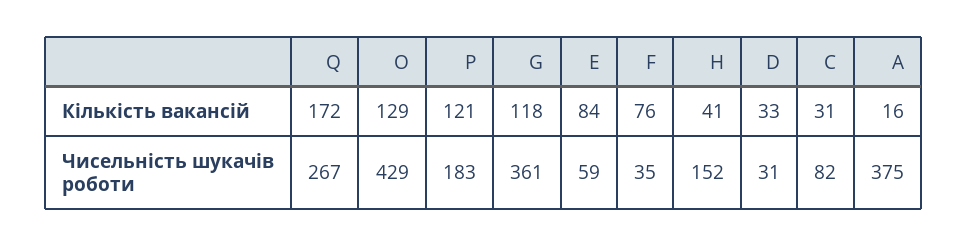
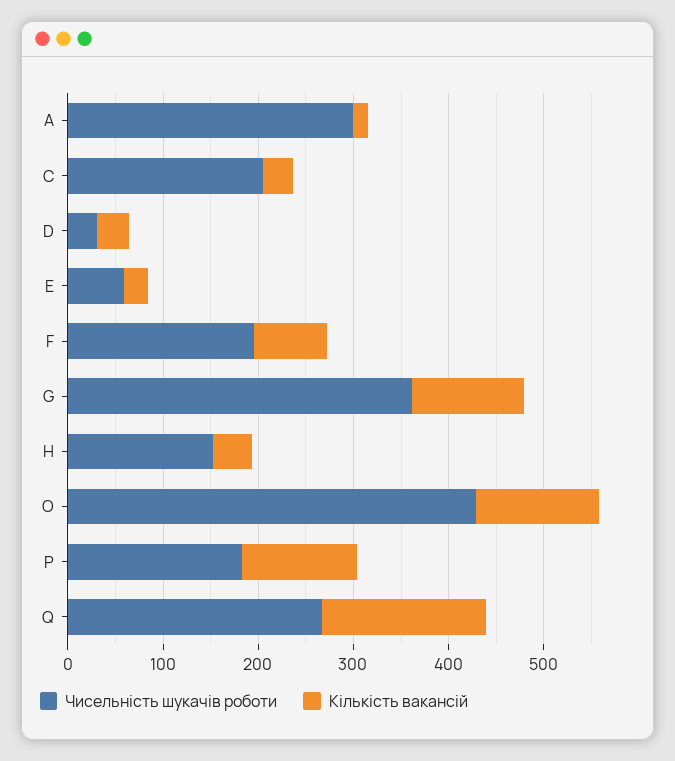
Кількість вакансій, E: 84 -> 20
Чисельність шукачів роботи, F: 35 -> 200
Чисельність шукачів роботи, C: 82 -> 200
Чисельність шукачів роботи, A: 375 -> 300

